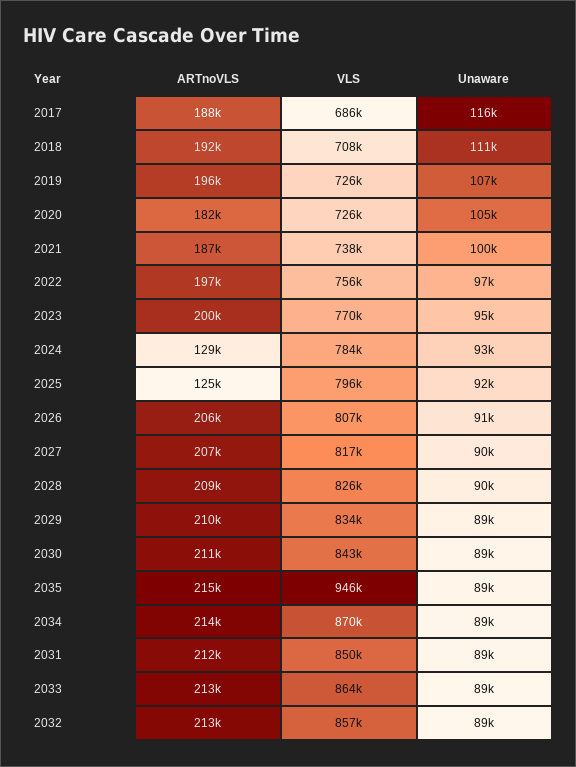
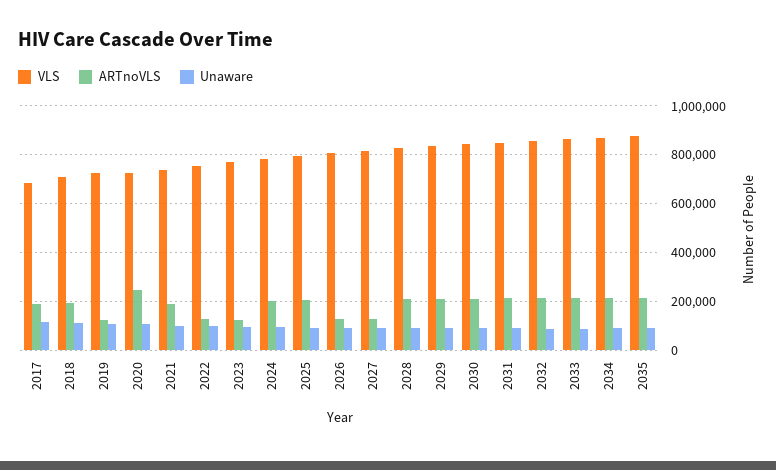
ARTnoVLS, 2019: 196000 -> 125000
ARTnoVLS, 2020: 182000 -> 250000
ARTnoVLS, 2022: 197000 -> 125000
ARTnoVLS, 2023: 200000 -> 125000
ARTnoVLS, 2024: 129000 -> 200000
ARTnoVLS, 2025: 125000 -> 200000
ARTnoVLS, 2026: 206000 -> 125000
ARTnoVLS, 2027: 207000 -> 125000
VLS, 2035: 946000 -> 875000

